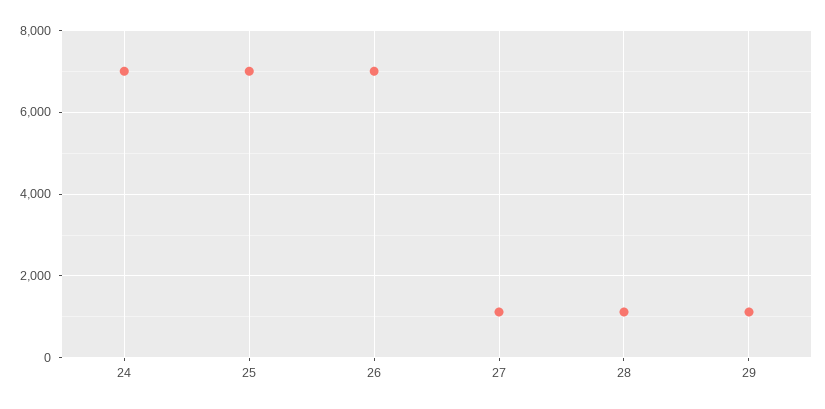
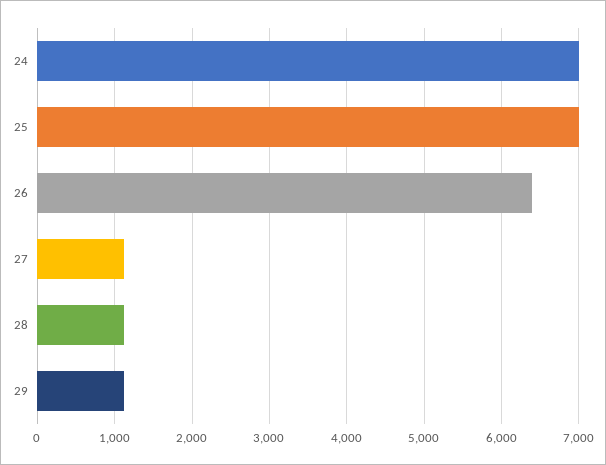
26: 7000 -> 6400

